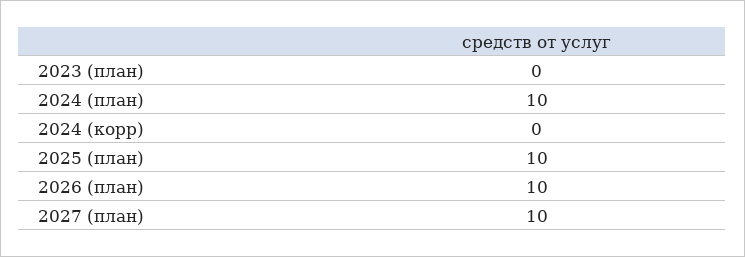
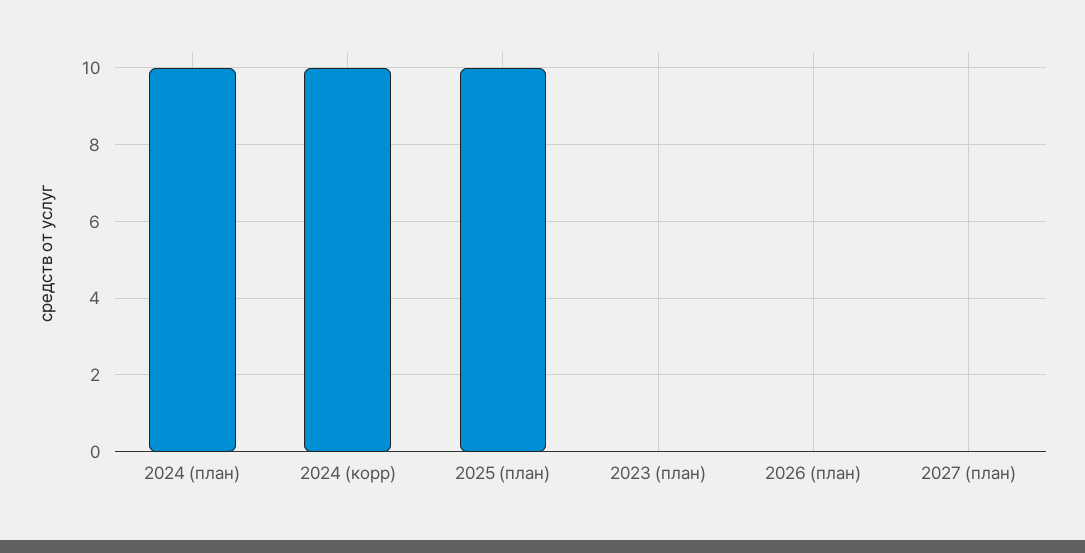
2024 (корр): 0 -> 10
2026 (план): 10 -> 0
2027 (план): 10 -> 0

